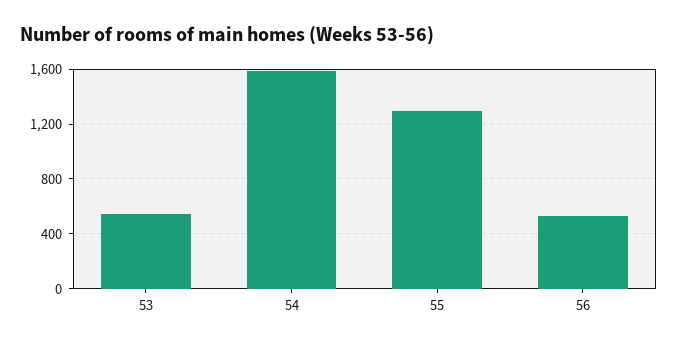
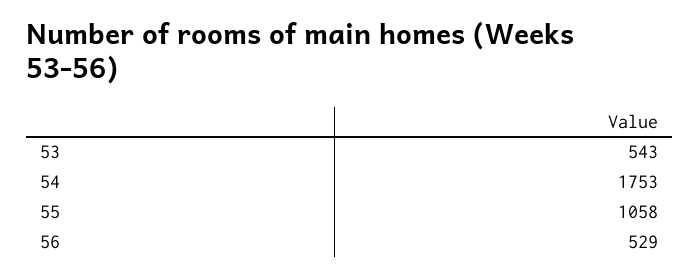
54: 1600 -> 1753
55: 1300 -> 1058

